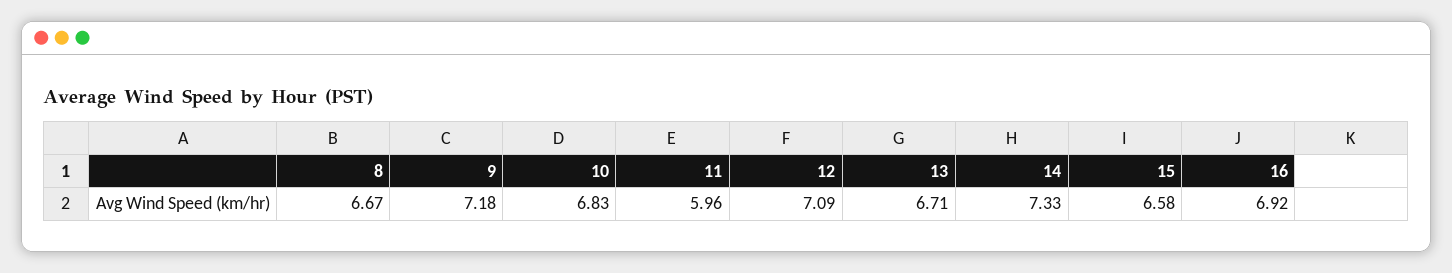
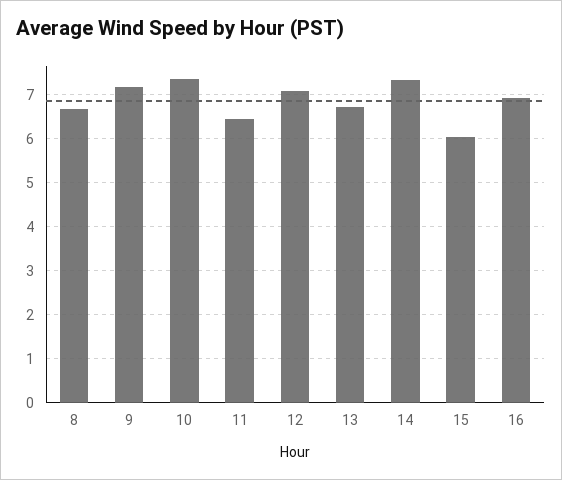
10: 6.83 -> 7.4
11: 5.96 -> 6.4
15: 6.58 -> 6

